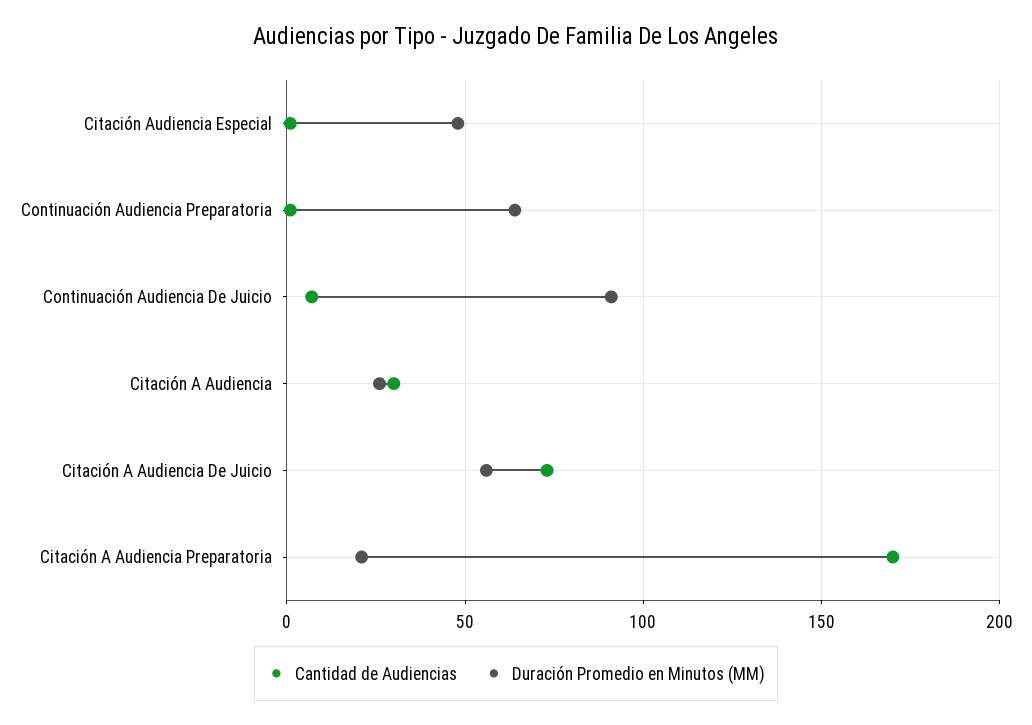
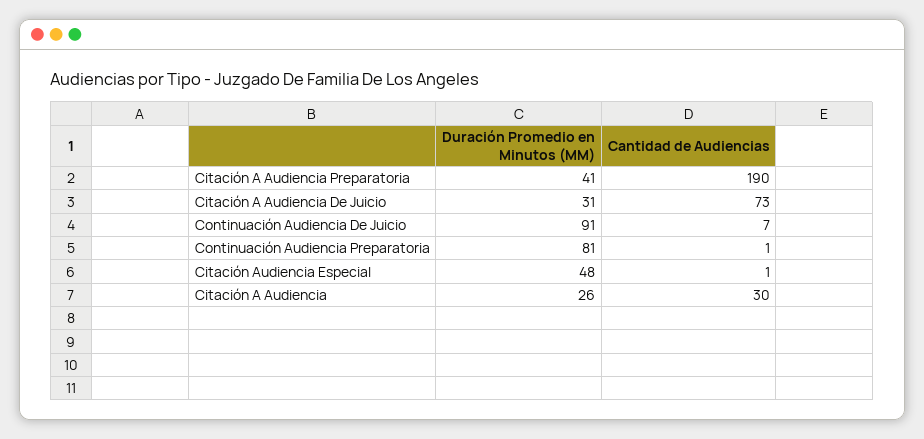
Duración Promedio en Minutos (MM), Continuación Audiencia Preparatoria: 65 -> 81
Duración Promedio en Minutos (MM), Citación A Audiencia De Juicio: 55 -> 31
Cantidad de Audiencias, Citación A Audiencia Preparatoria: 170 -> 190
Duración Promedio en Minutos (MM), Citación A Audiencia Preparatoria: 20 -> 41

